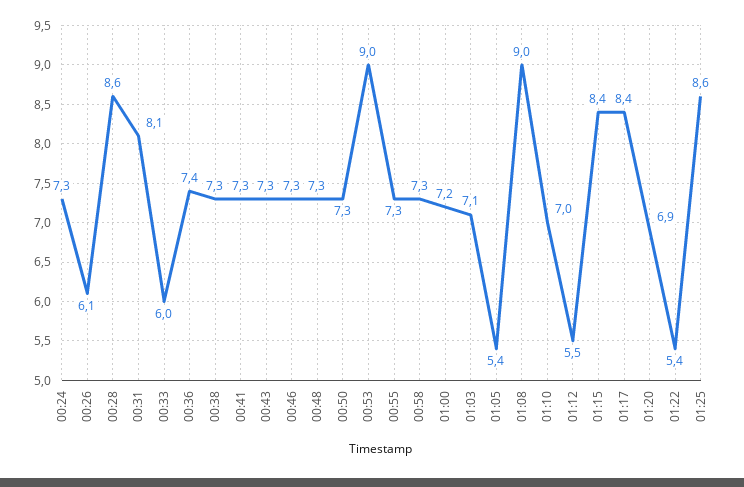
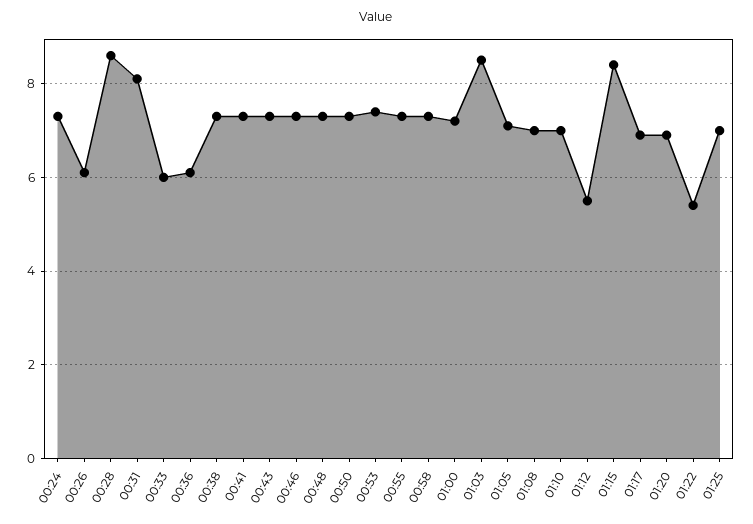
00:36: 7.4 -> 6
00:53: 9 -> 7.5
01:03: 7.1 -> 8.5
01:05: 5.4 -> 7
01:08: 9 -> 7
01:17: 8.4 -> 7
01:25: 8.6 -> 7

